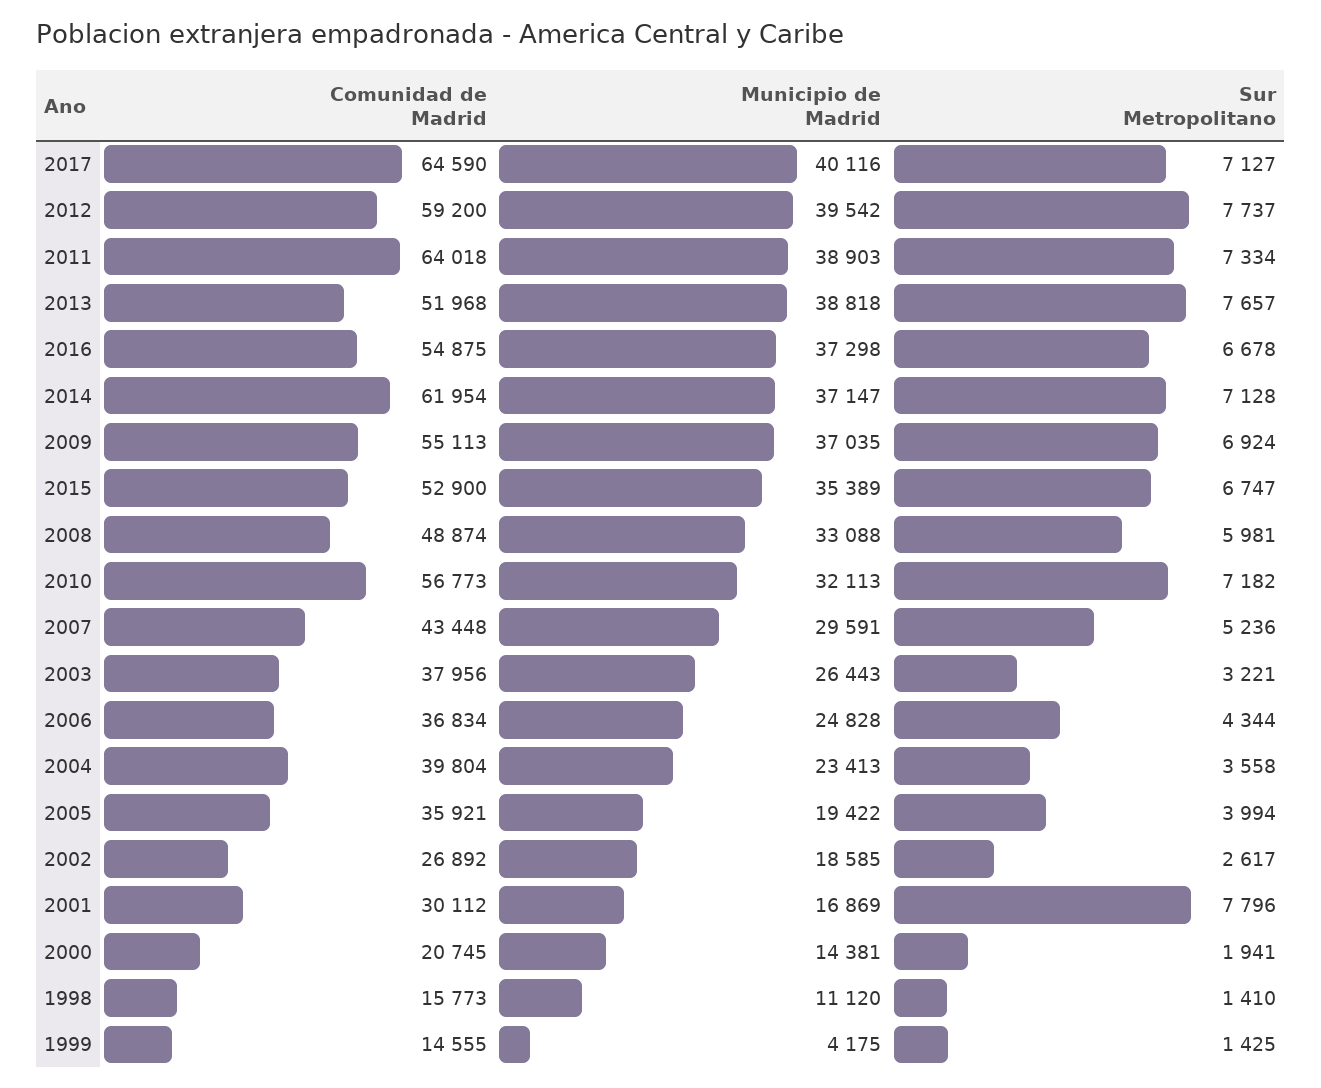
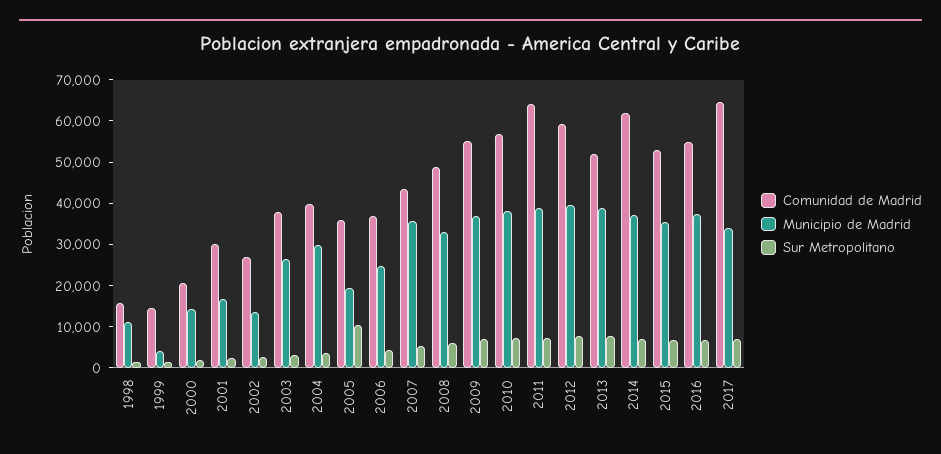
Municipio de Madrid, 2017: 40116 -> 34000
Municipio de Madrid, 2010: 32113 -> 38000
Municipio de Madrid, 2007: 29591 -> 36000
Municipio de Madrid, 2004: 23413 -> 30000
Sur Metropolitano, 2005: 3994 -> 10000
Municipio de Madrid, 2002: 18585 -> 14000
Sur Metropolitano, 2001: 7796 -> 2000

